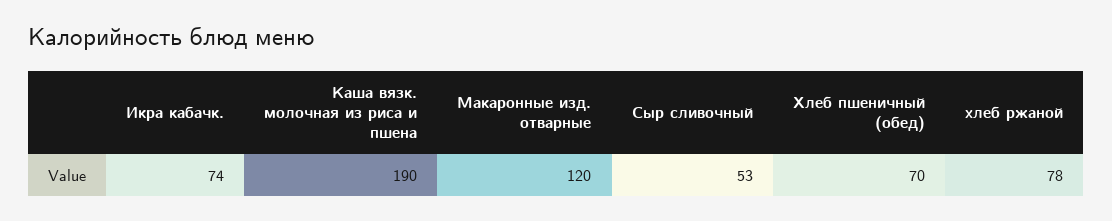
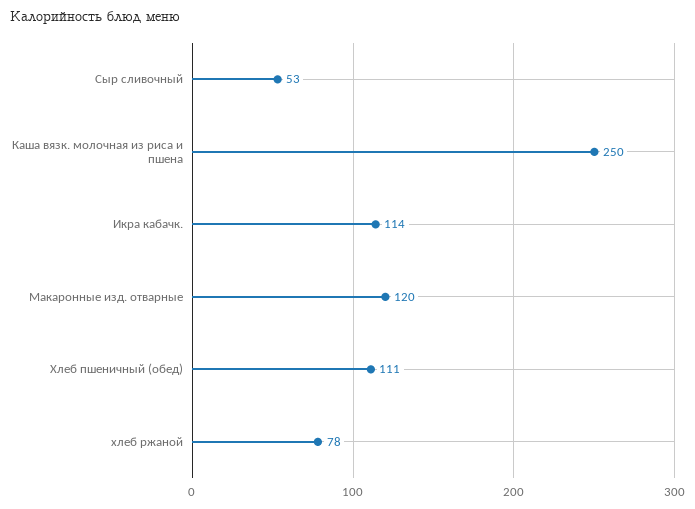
Икра кабачк.: 74 -> 114
Каша вязк. молочная из риса и пшена: 190 -> 250
Хлеб пшеничный (обед): 70 -> 111

